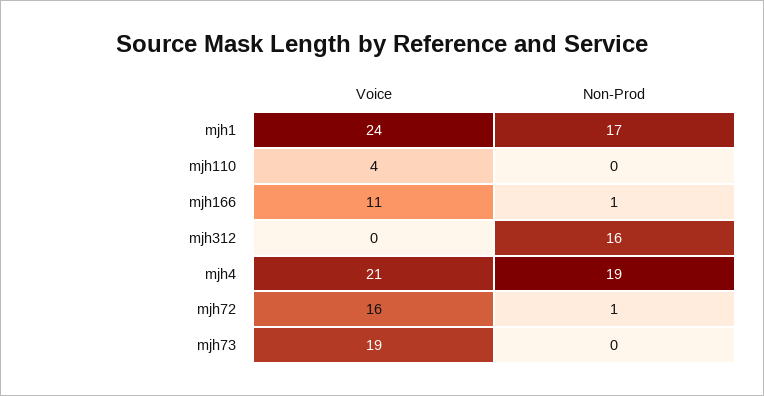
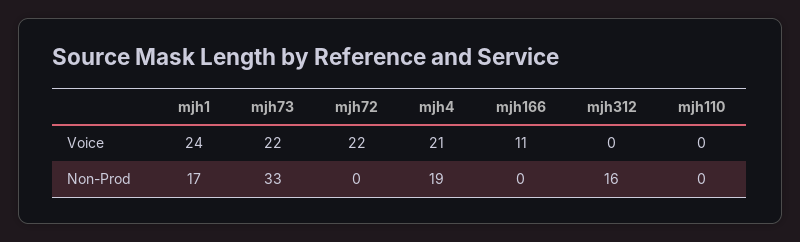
Voice, mjh110: 4 -> 0
Non-Prod, mjh166: 1 -> 0
Voice, mjh72: 16 -> 22
Non-Prod, mjh72: 1 -> 0
Voice, mjh73: 19 -> 22
Non-Prod, mjh73: 0 -> 33

